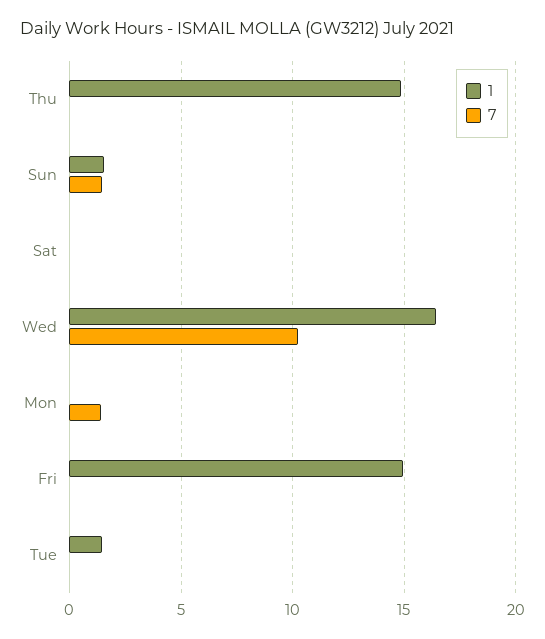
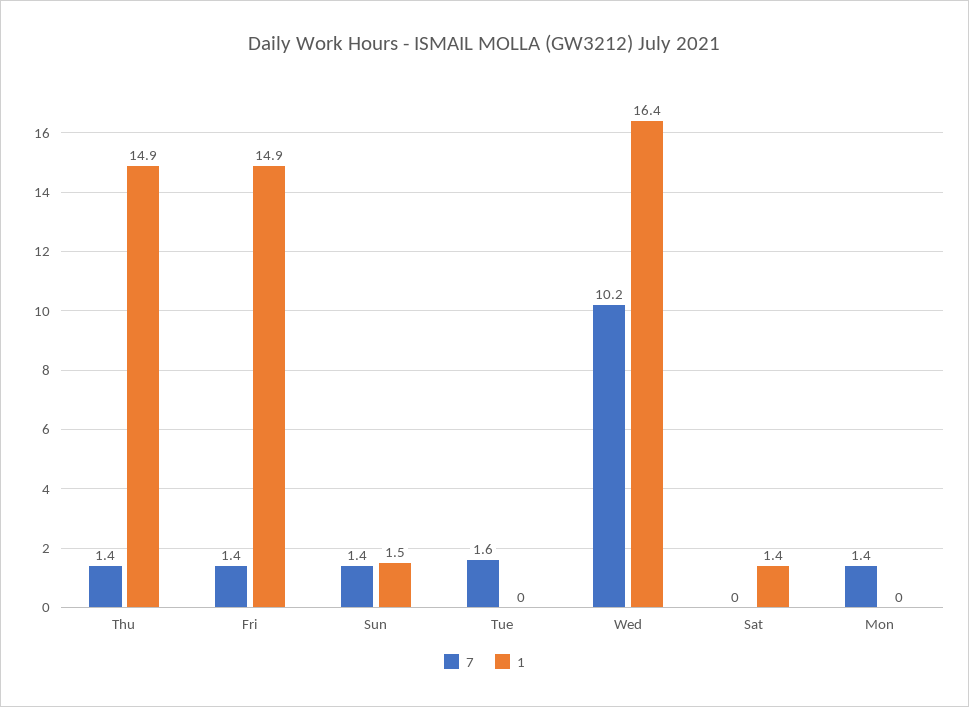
7, Thu: 0 -> 1.4
1, Sat: 0 -> 1.4
7, Fri: 0 -> 1.4
1, Tue: 1.5 -> 0
7, Tue: 0 -> 1.6

